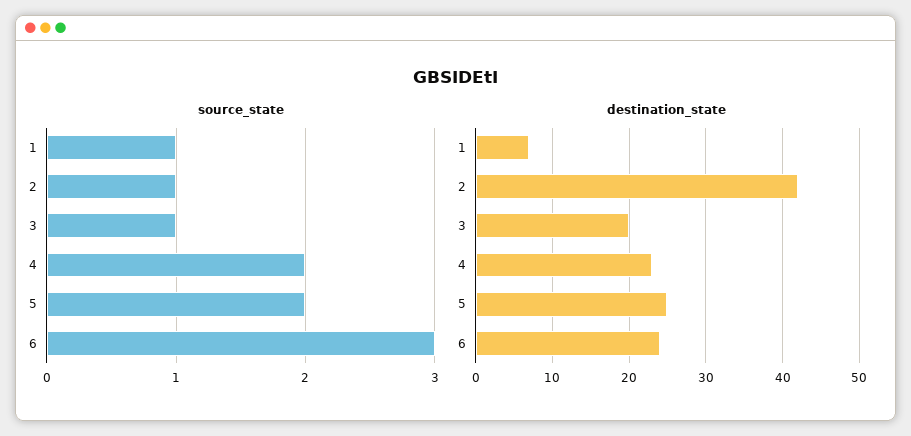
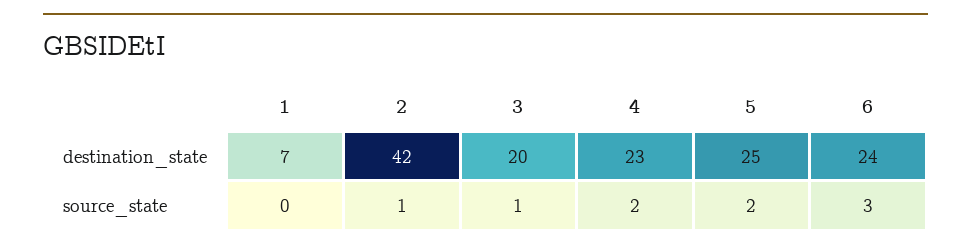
source_state, 1: 1 -> 0

